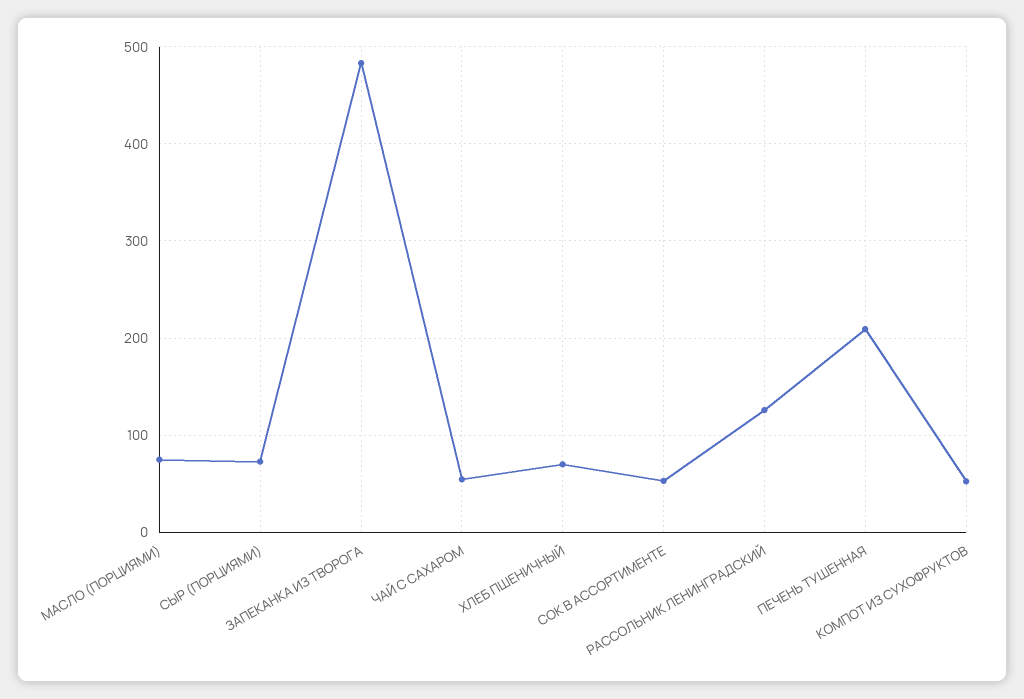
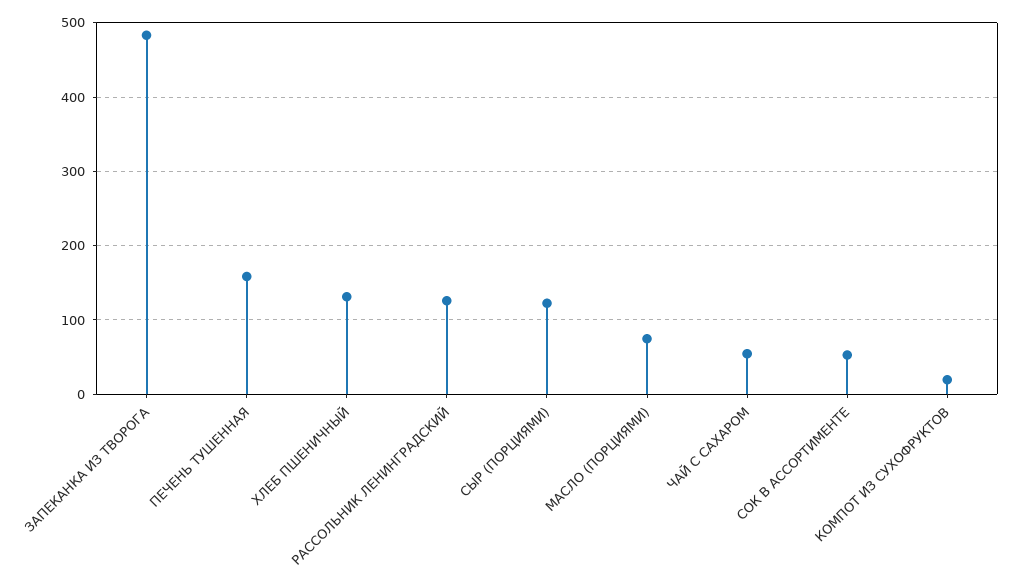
СЫР (ПОРЦИЯМИ): 70 -> 120
ХЛЕБ ПШЕНИЧНЫЙ: 70 -> 130
ПЕЧЕНЬ ТУШЕННАЯ: 210 -> 160
КОМПОТ ИЗ СУХОФРУКТОВ: 50 -> 20

